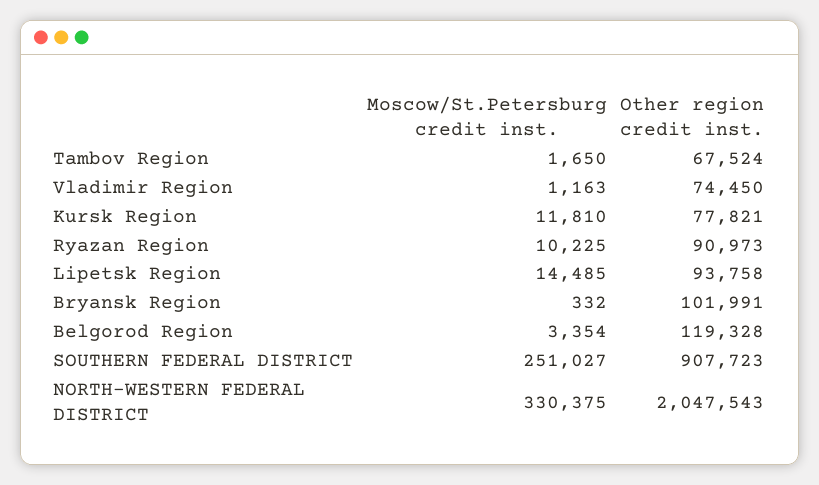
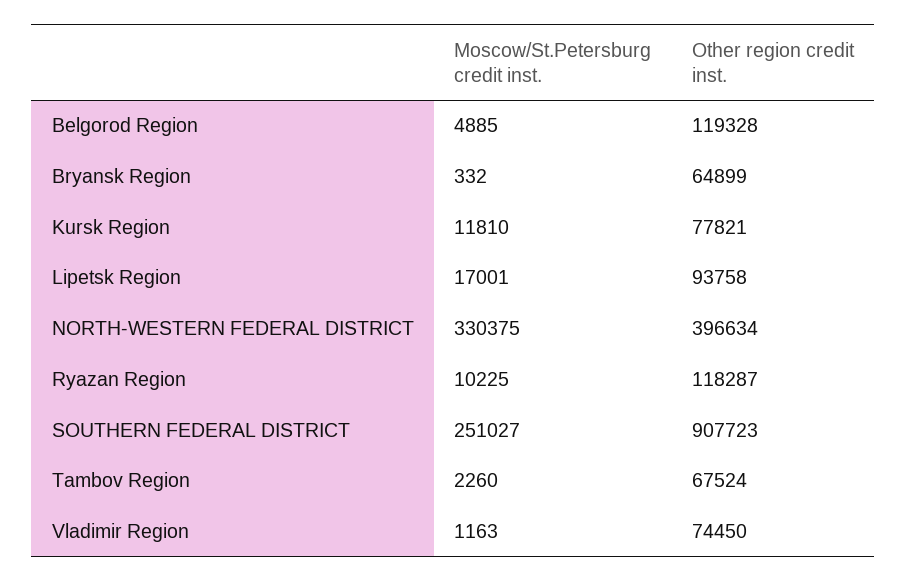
Moscow/St.Petersburg credit inst., Tambov Region: 1650 -> 2260
Other region credit inst., Ryazan Region: 90973 -> 118287
Moscow/St.Petersburg credit inst., Lipetsk Region: 14485 -> 17001
Other region credit inst., Bryansk Region: 101991 -> 64899
Moscow/St.Petersburg credit inst., Belgorod Region: 3354 -> 4885
Other region credit inst., NORTH-WESTERN FEDERAL DISTRICT: 2047543 -> 396634

